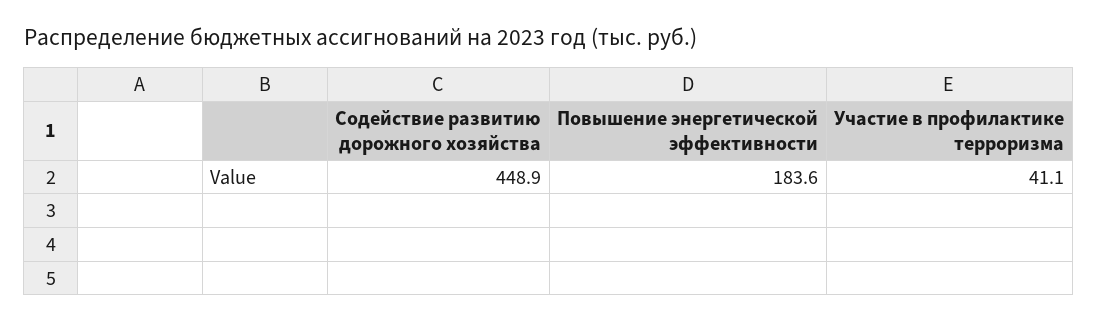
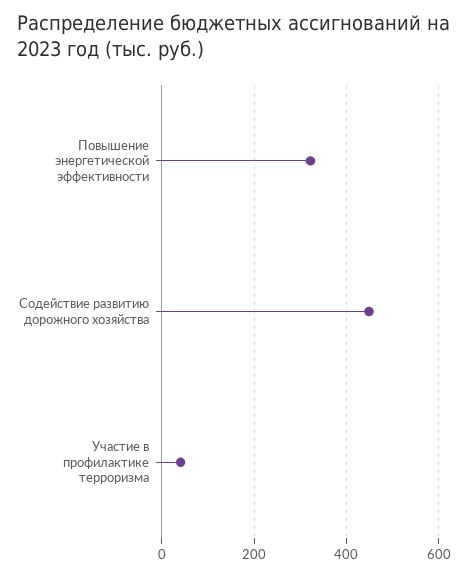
Повышение энергетической эффективности: 183.6 -> 320

